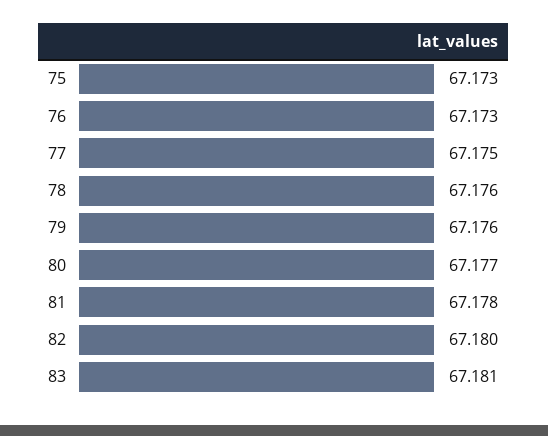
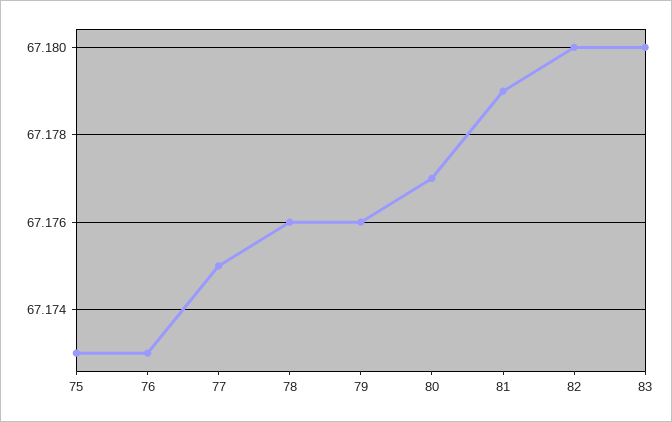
81: 67.178 -> 67.179
83: 67.181 -> 67.18

